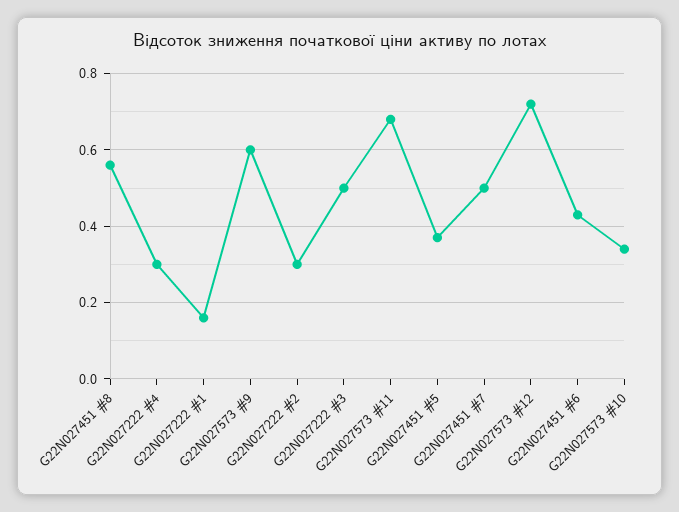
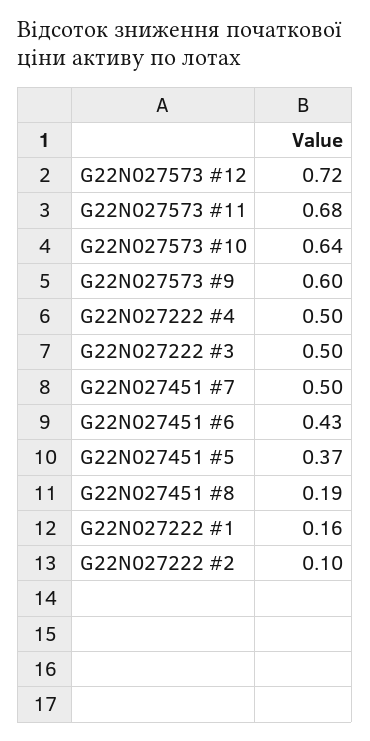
G22N027451 #8: 0.55 -> 0.19
G22N027222 #4: 0.3 -> 0.5
G22N027222 #2: 0.3 -> 0.1
G22N027573 #10: 0.35 -> 0.64

